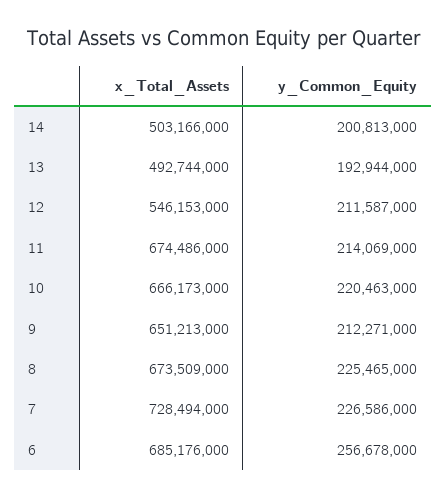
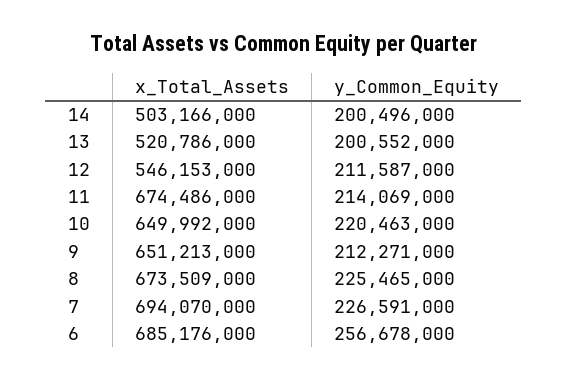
y_Common_Equity, 14: 200813000 -> 200496000
x_Total_Assets, 13: 492744000 -> 520786000
y_Common_Equity, 13: 192944000 -> 200552000
x_Total_Assets, 10: 666173000 -> 649992000
x_Total_Assets, 7: 728494000 -> 694070000
y_Common_Equity, 7: 226586000 -> 226591000

